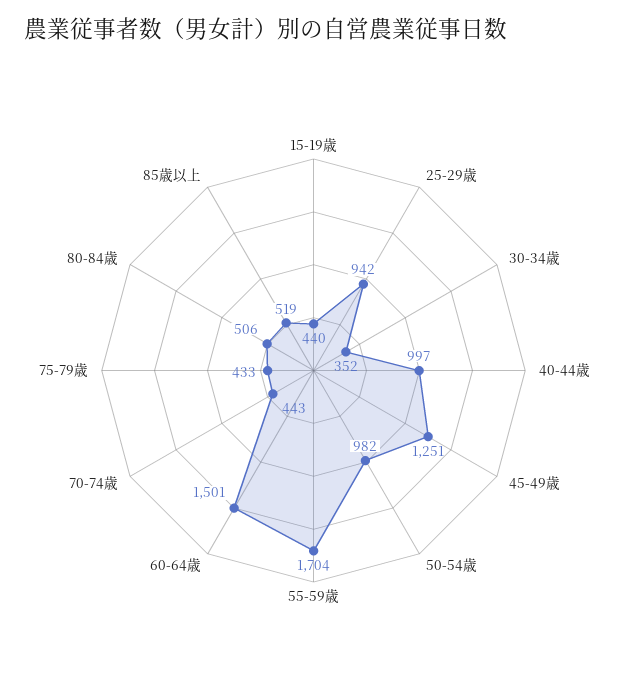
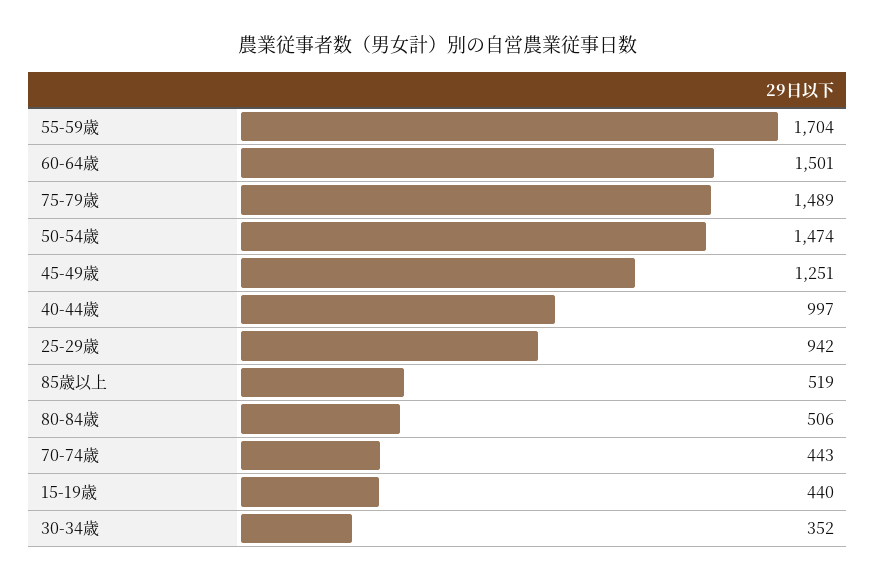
50-54歳: 982 -> 1474
75-79歳: 433 -> 1489

